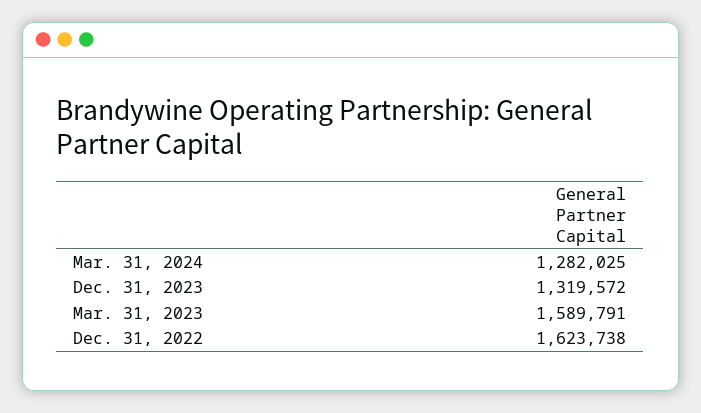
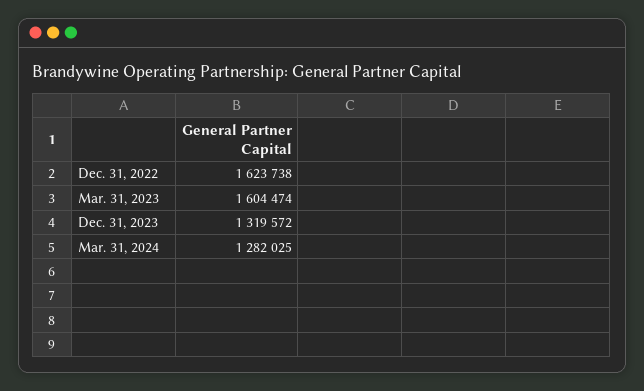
Mar. 31, 2023: 1589791 -> 1604474

